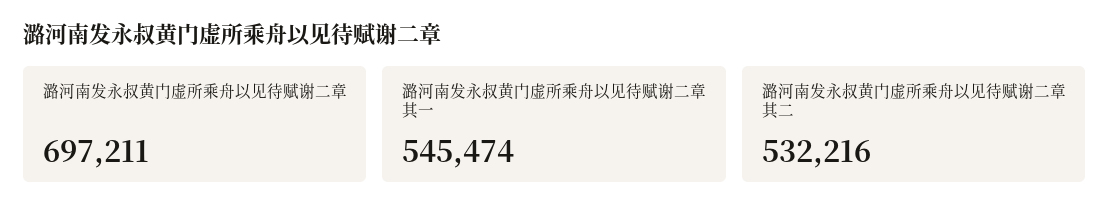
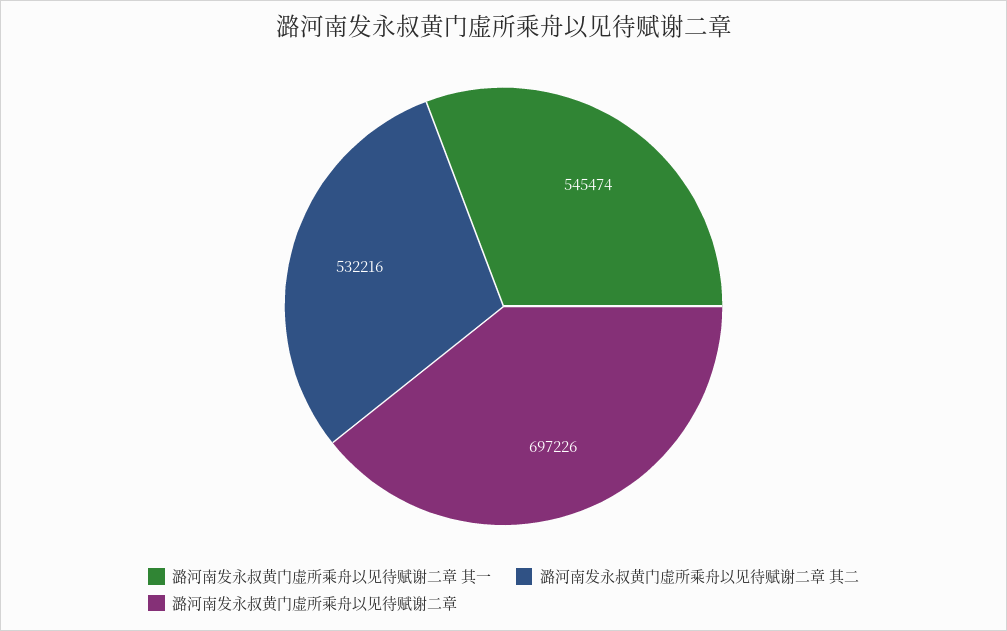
潞河南发永叔黄门虚所乘舟以见待赋谢二章: 697211 -> 697226

